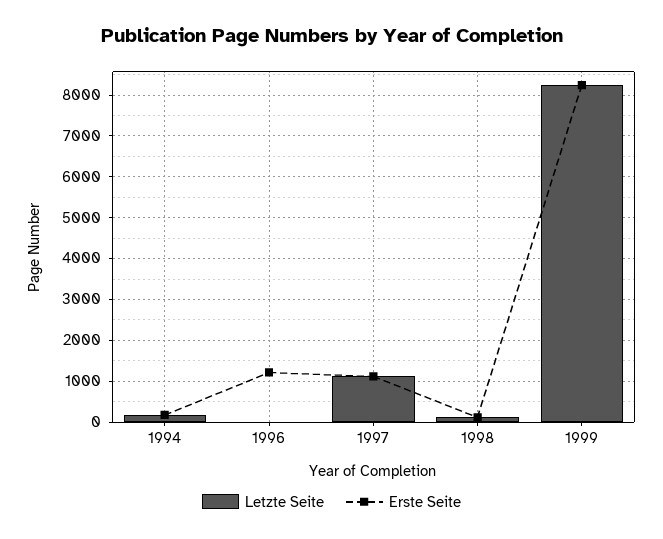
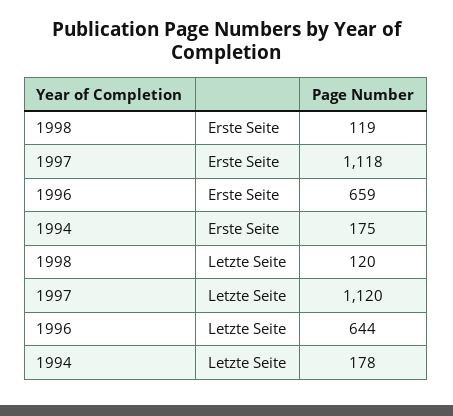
Letzte Seite, 1996: 0 -> 644
Erste Seite, 1996: 1200 -> 659
Letzte Seite, 1999: 8200 -> none
Erste Seite, 1999: 8200 -> none

